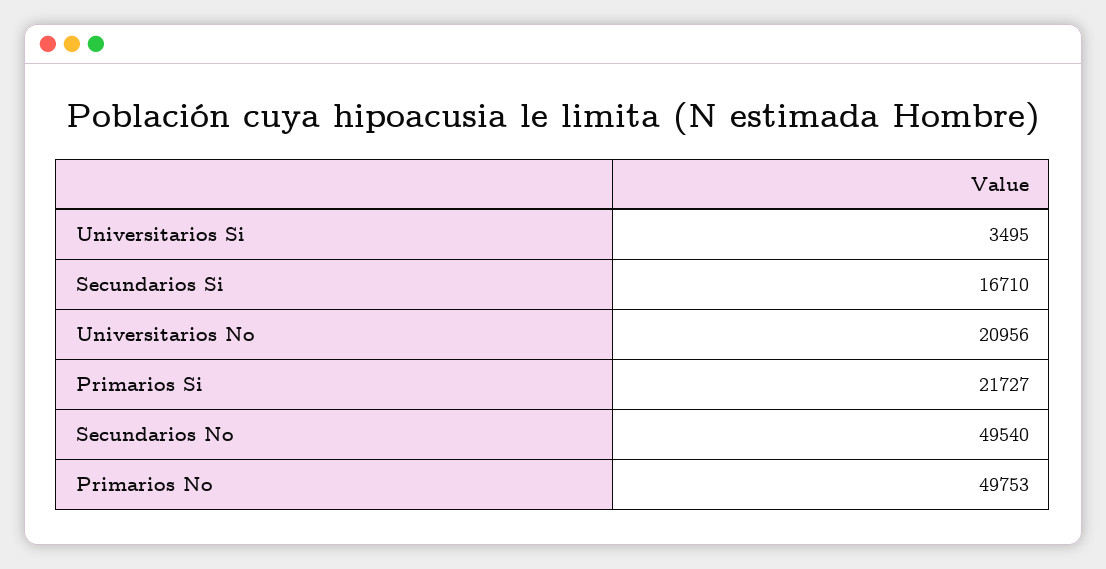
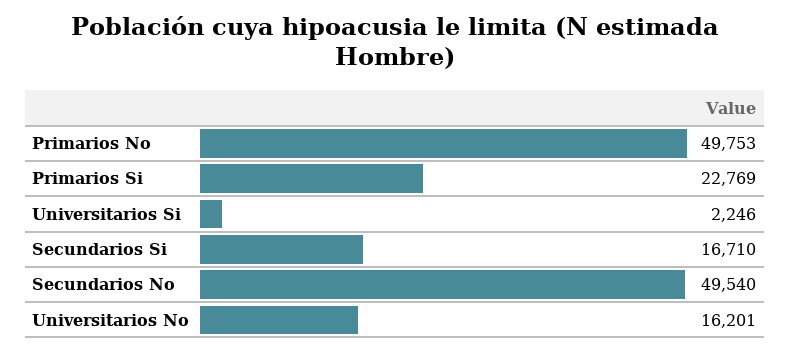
Universitarios Si: 3495 -> 2246
Universitarios No: 20956 -> 16201
Primarios Si: 21727 -> 22769

